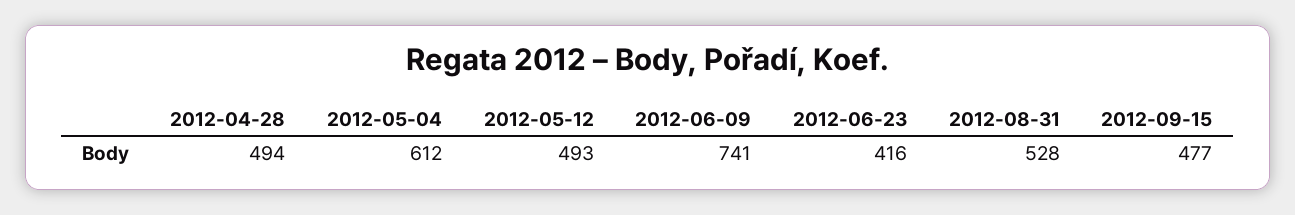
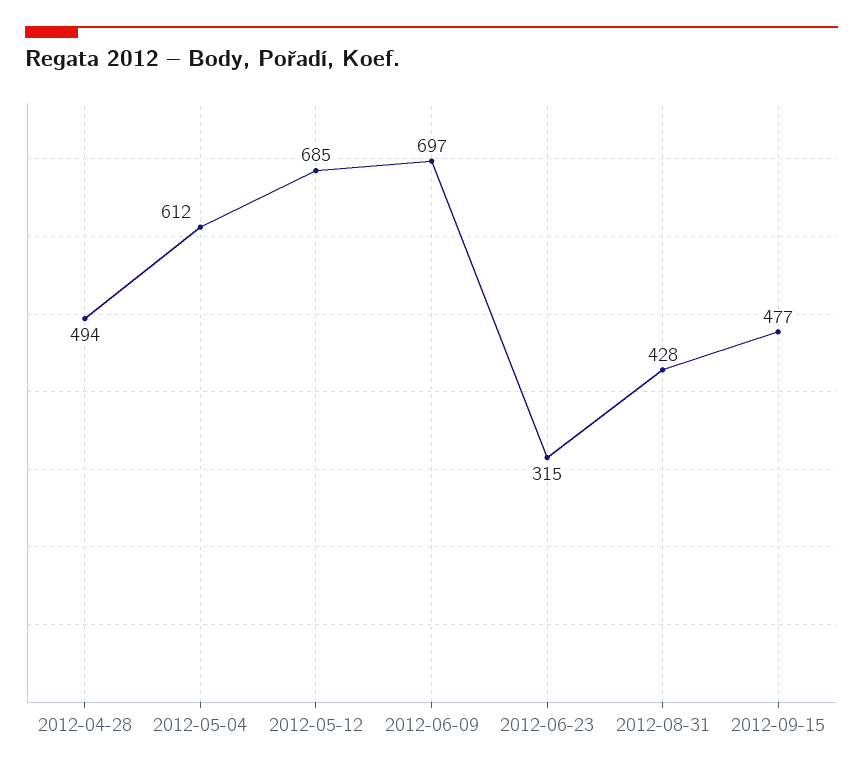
2012-05-12: 493 -> 685
2012-06-09: 741 -> 697
2012-06-23: 416 -> 315
2012-08-31: 528 -> 428

